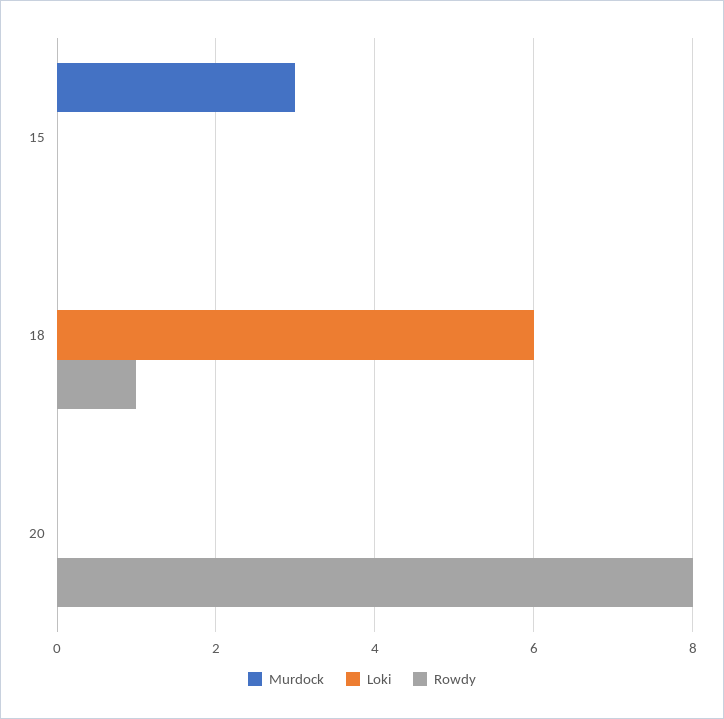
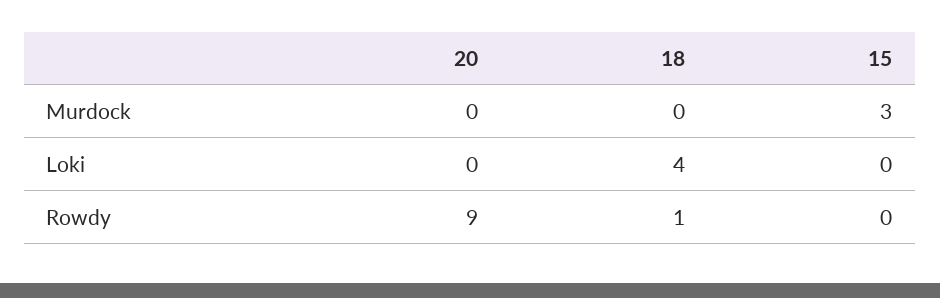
Loki, 18: 6 -> 4
Rowdy, 20: 8 -> 9

